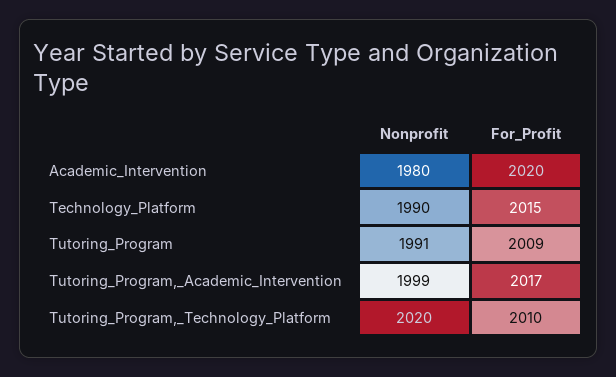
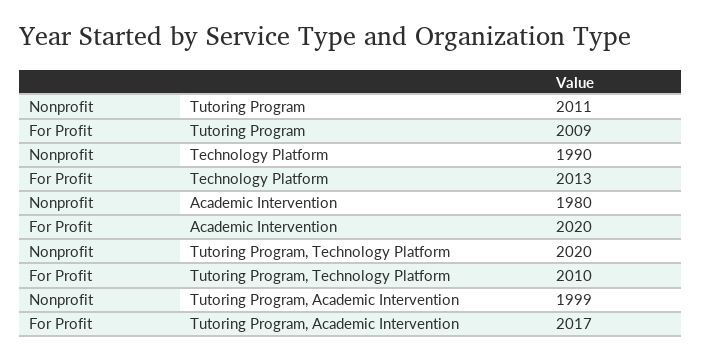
For_Profit, Technology_Platform: 2015 -> 2013
Nonprofit, Tutoring_Program: 1991 -> 2011

